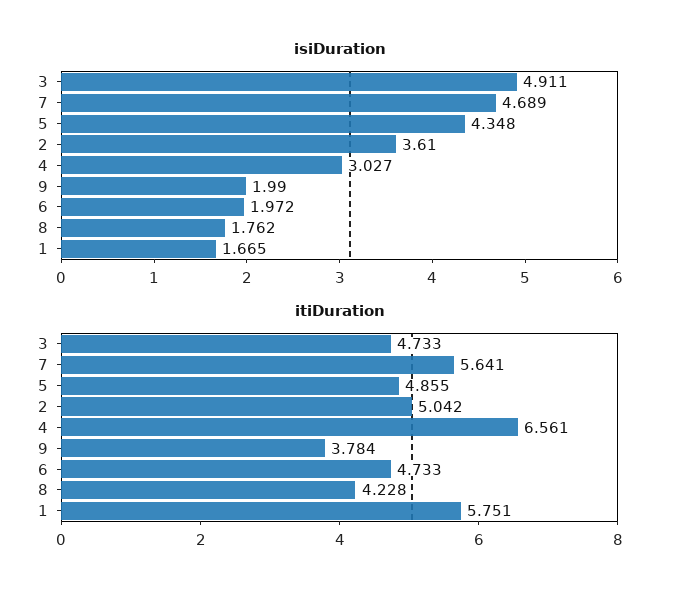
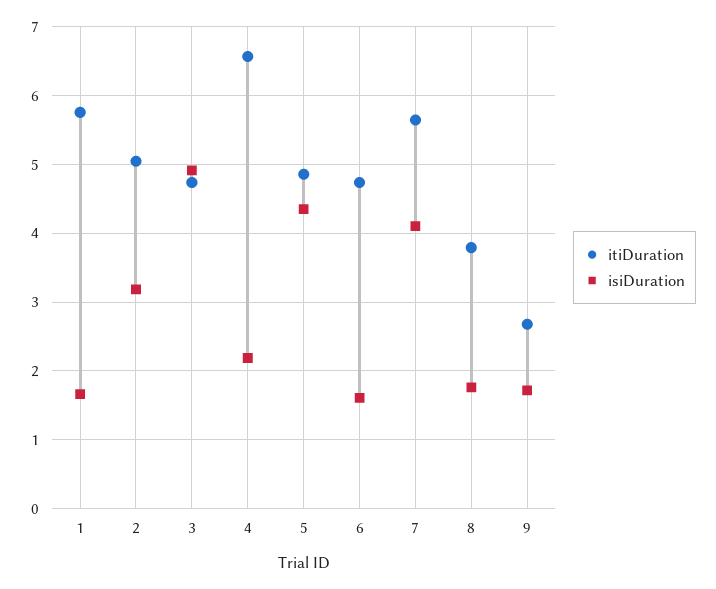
isiDuration, 7: 4.689 -> 4.1
isiDuration, 2: 3.61 -> 3.2
isiDuration, 4: 3.027 -> 2.2
isiDuration, 9: 1.99 -> 1.7
isiDuration, 6: 1.972 -> 1.6
itiDuration, 9: 3.784 -> 2.7
itiDuration, 8: 4.228 -> 3.8

